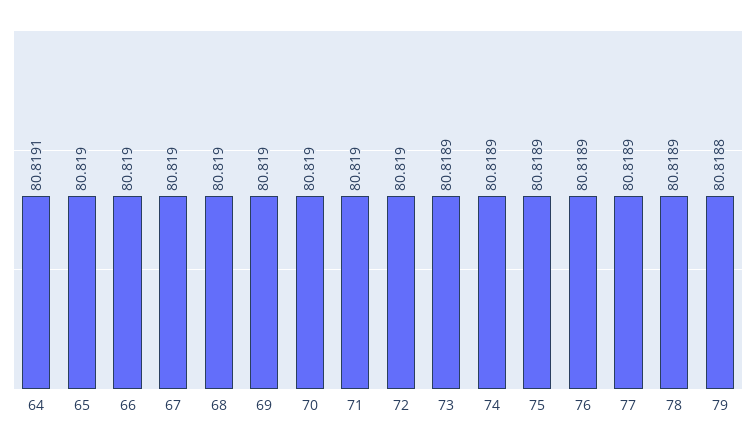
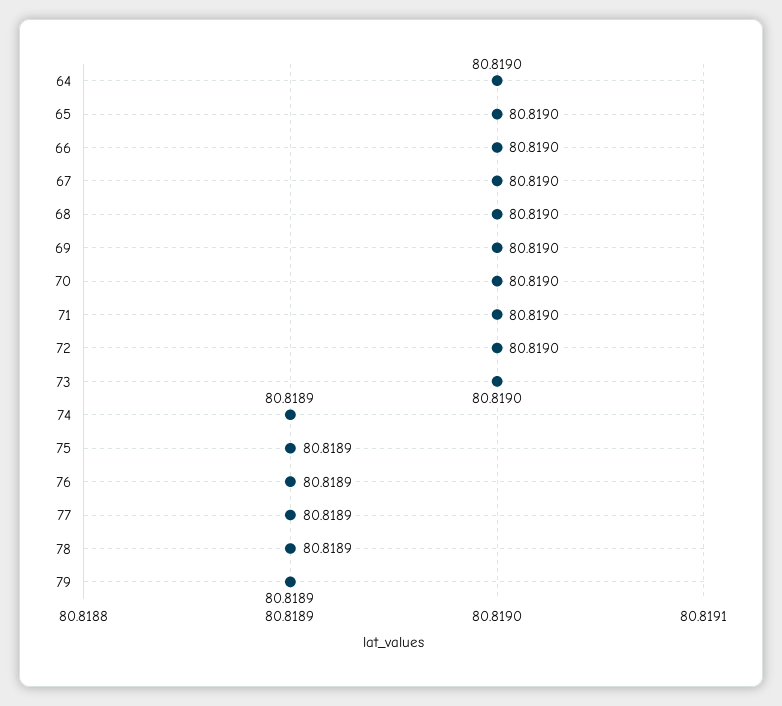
64: 80.8191 -> 80.819
73: 80.8189 -> 80.819
79: 80.8188 -> 80.8189

